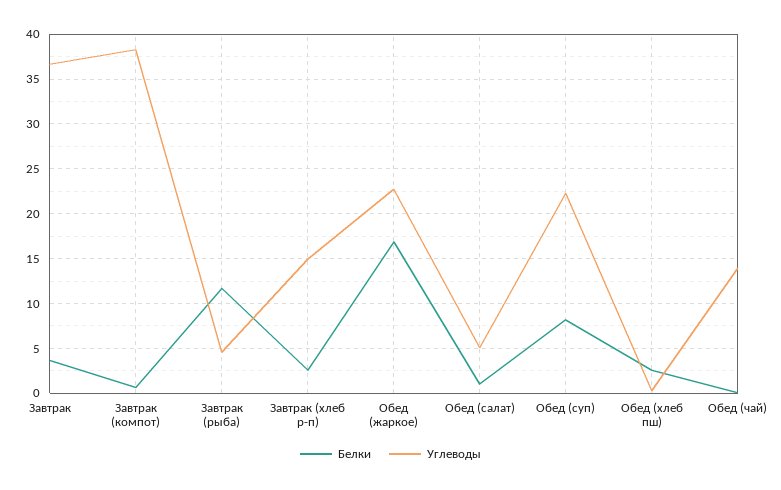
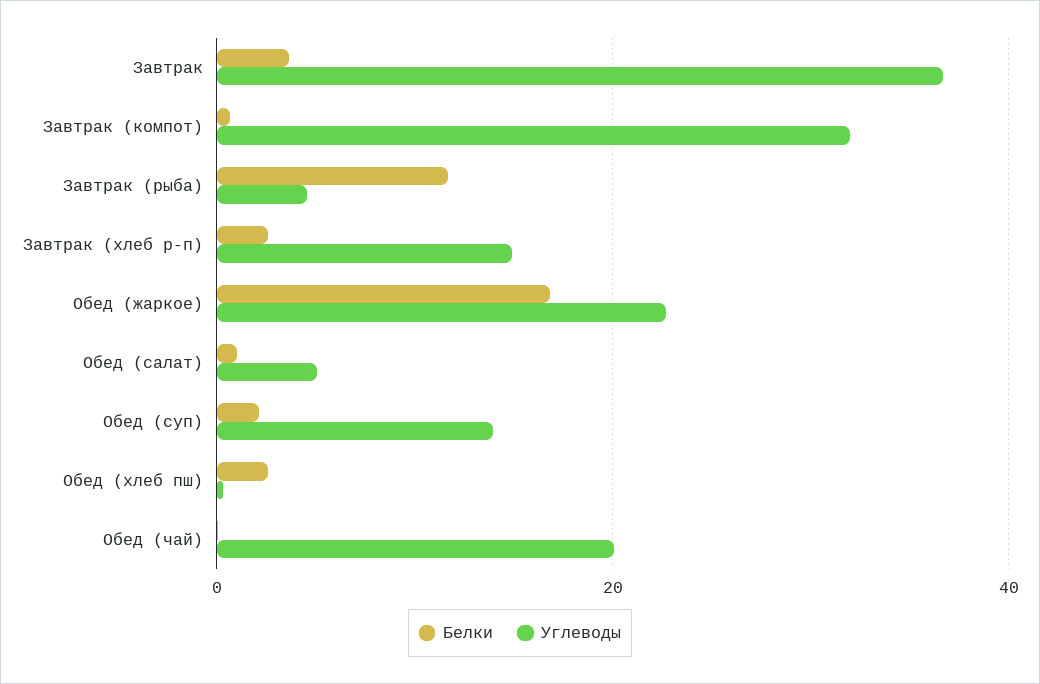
Углеводы, Завтрак (компот): 38 -> 32
Белки, Обед (суп): 8 -> 2
Углеводы, Обед (суп): 22 -> 14
Углеводы, Обед (чай): 14 -> 20

